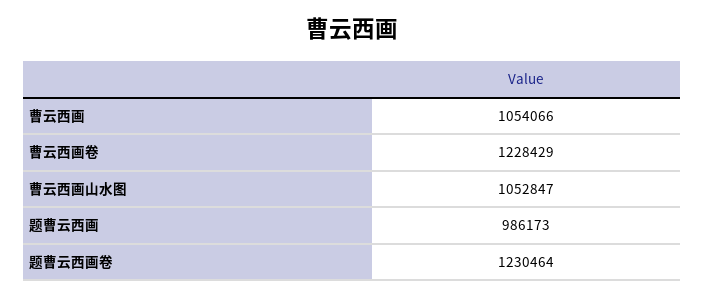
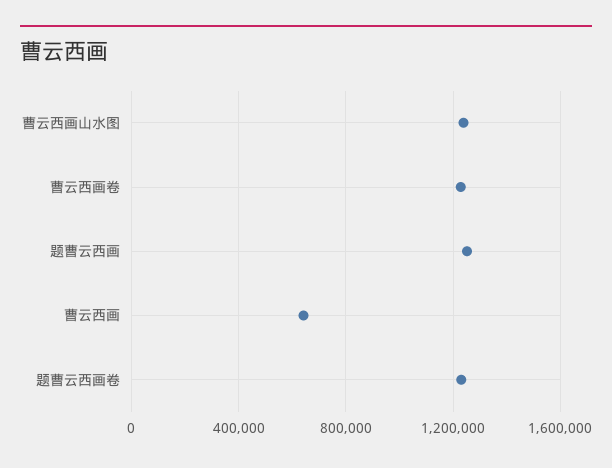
曹云西画: 1054066 -> 650000
曹云西画山水图: 1052847 -> 1250000
题曹云西画: 986173 -> 1250000

